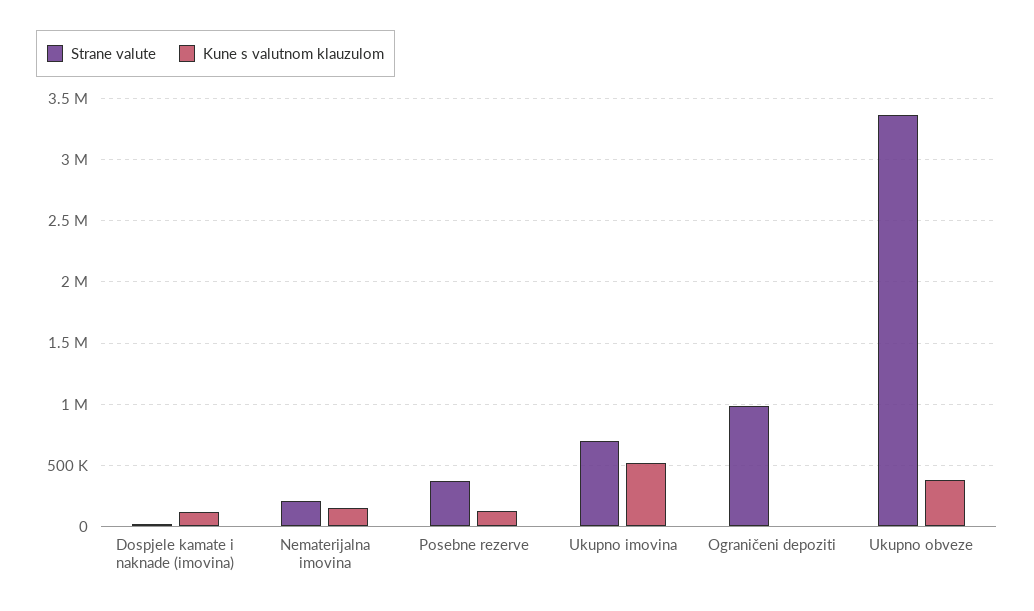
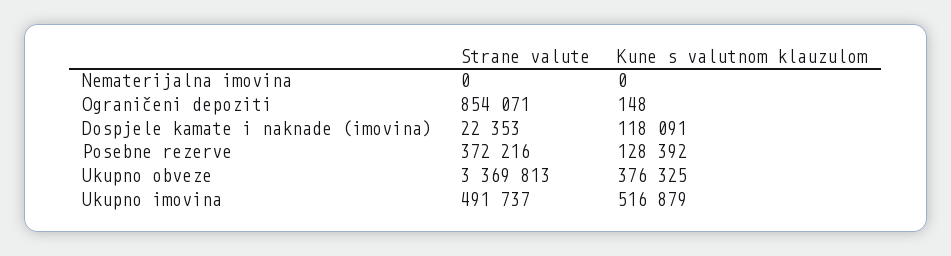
Strane valute, Nematerijalna imovina: 200000 -> 0
Kune s valutnom klauzulom, Nematerijalna imovina: 150000 -> 0
Strane valute, Ukupno imovina: 700000 -> 491737
Strane valute, Ograničeni depoziti: 1000000 -> 854071

